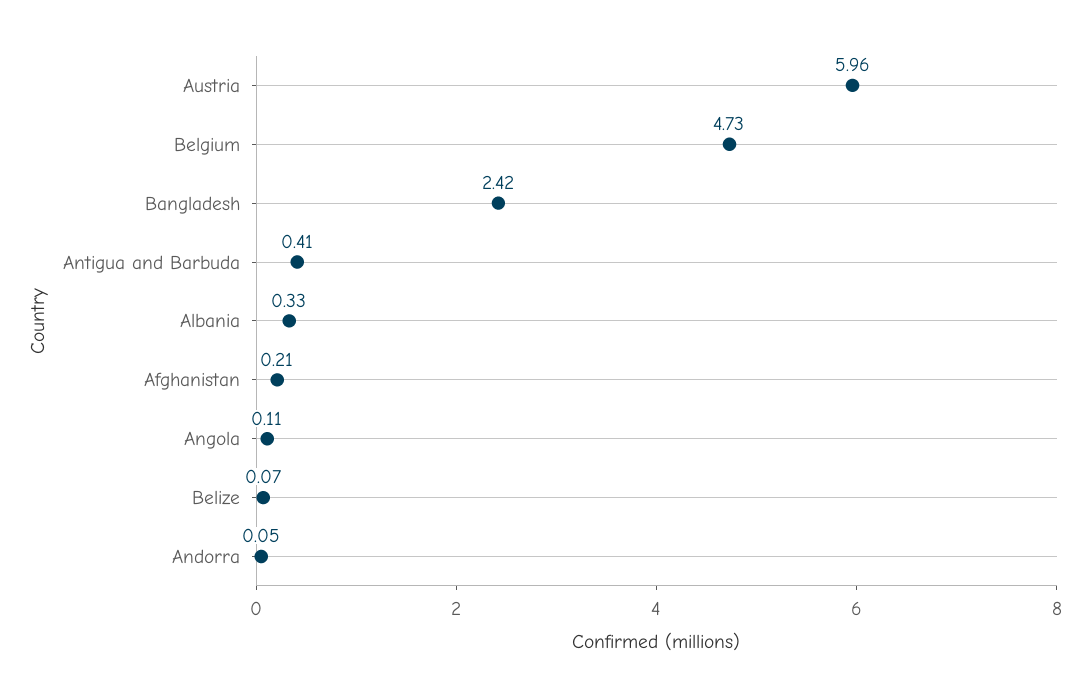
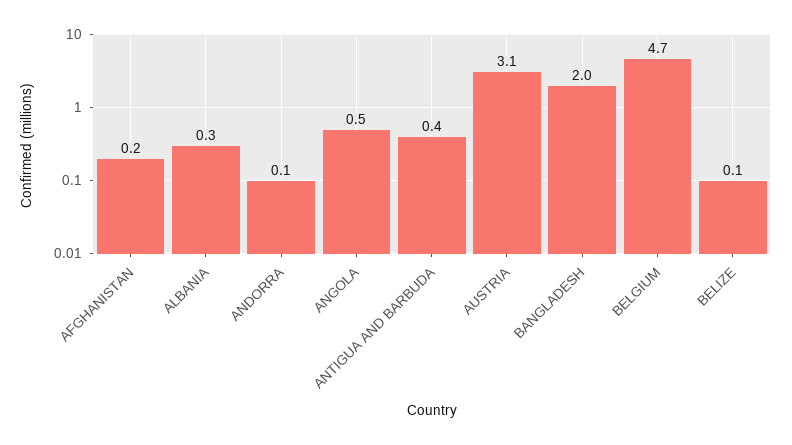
Austria: 5.96 -> 3.1
Bangladesh: 2.42 -> 2
Angola: 0.11 -> 0.5

